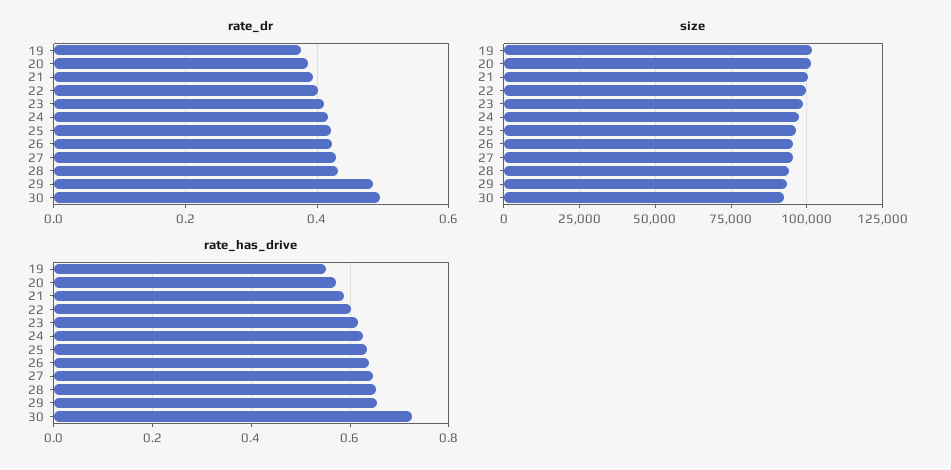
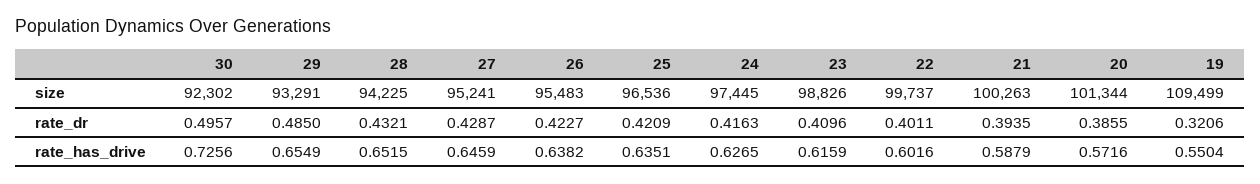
rate_dr, 19: 0.38 -> 0.3206
size, 19: 102500 -> 109499

